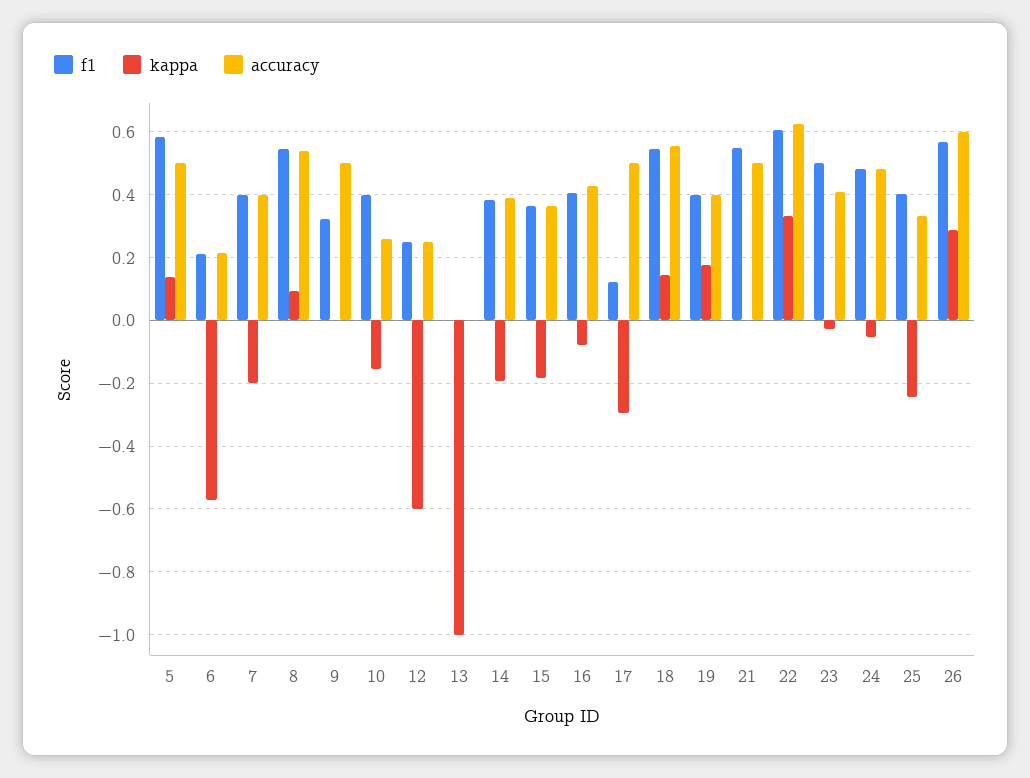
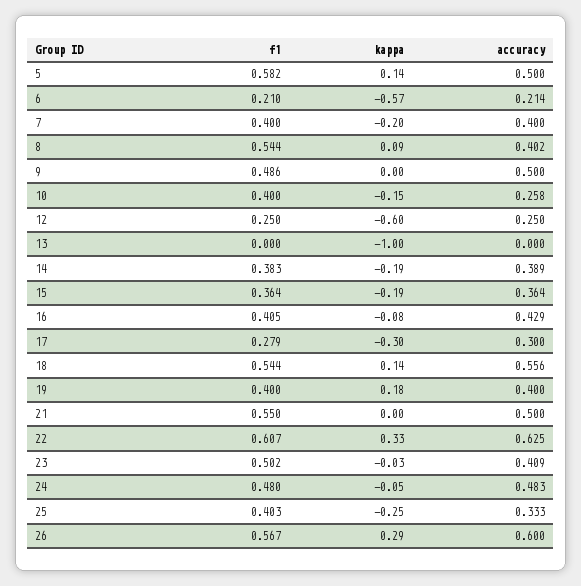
accuracy, 8: 0.54 -> 0.402
f1, 9: 0.32 -> 0.486
f1, 17: 0.12 -> 0.279
accuracy, 17: 0.5 -> 0.3

